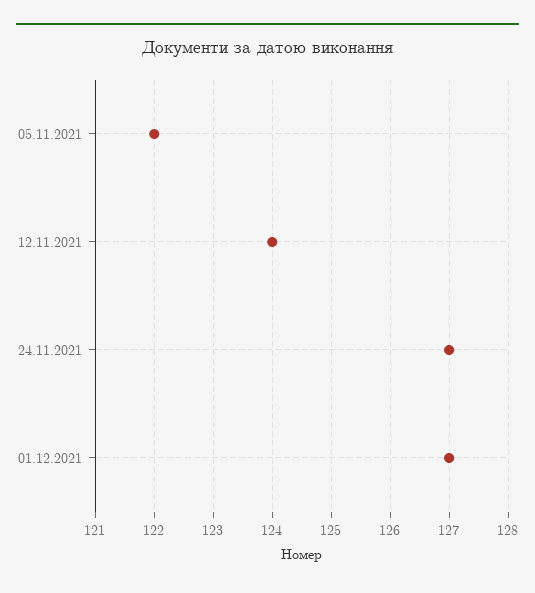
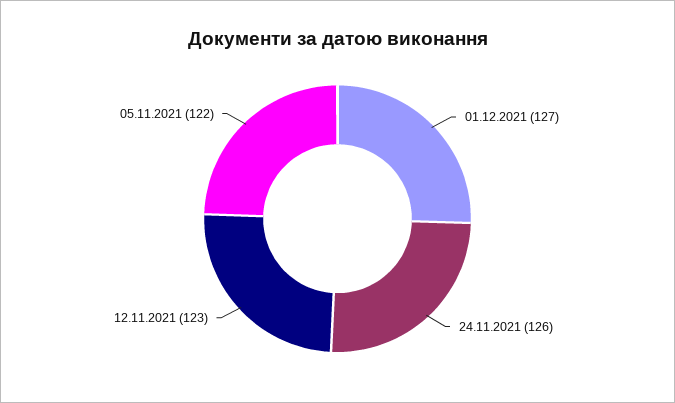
12.11.2021: 124 -> 123
24.11.2021: 127 -> 126

